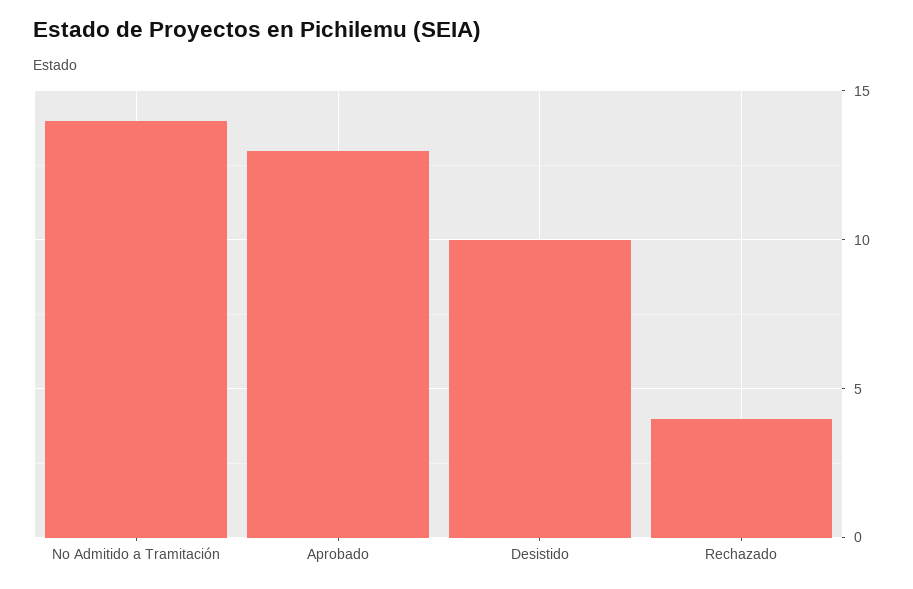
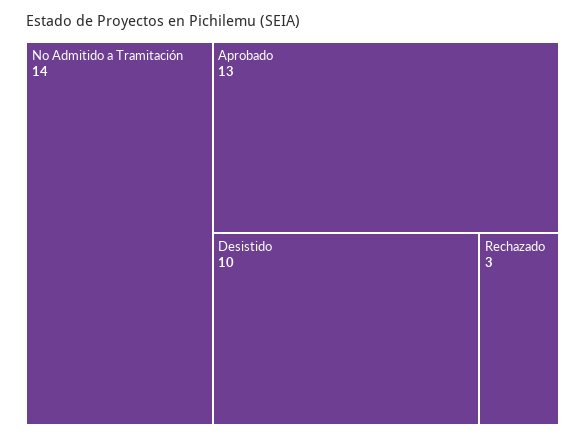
Rechazado: 4 -> 3

